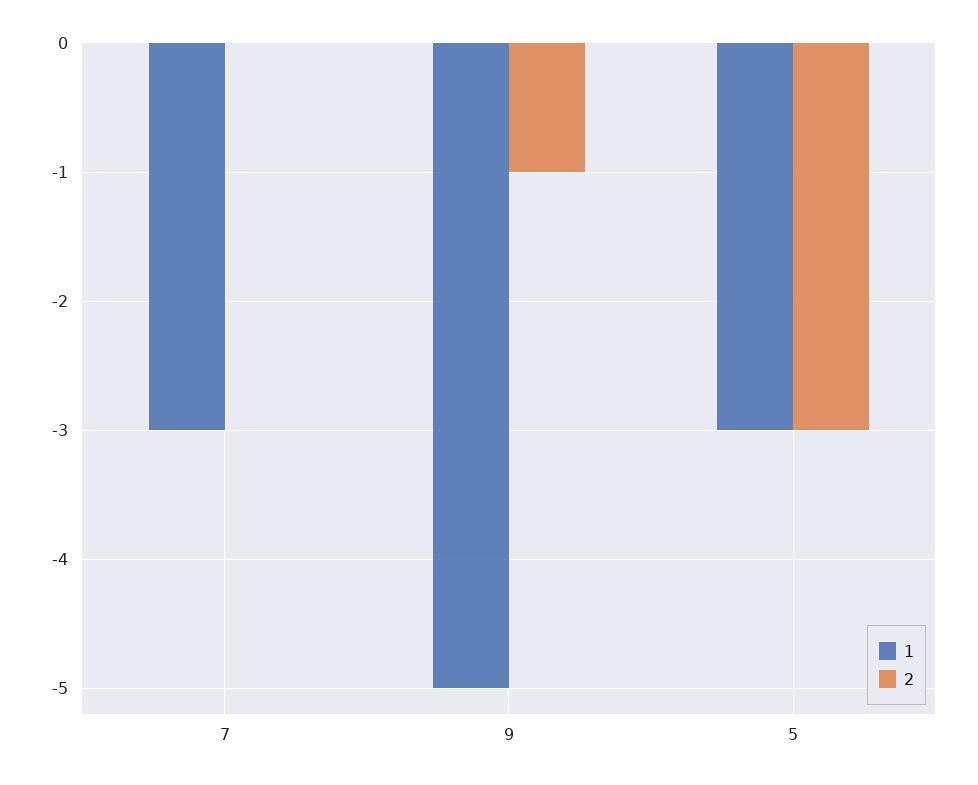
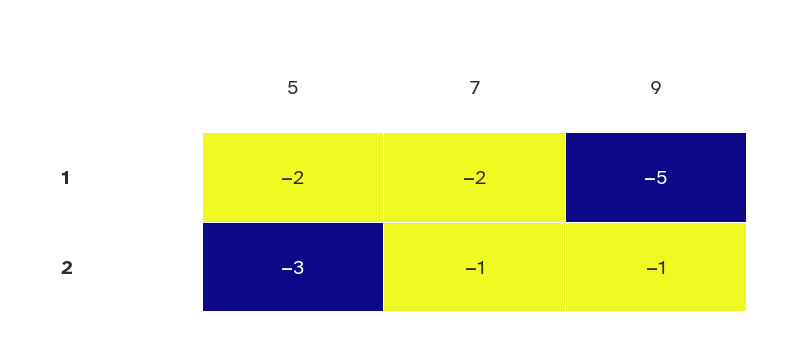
1, 7: -3 -> -2
2, 7: 0 -> -1
1, 5: -3 -> -2

